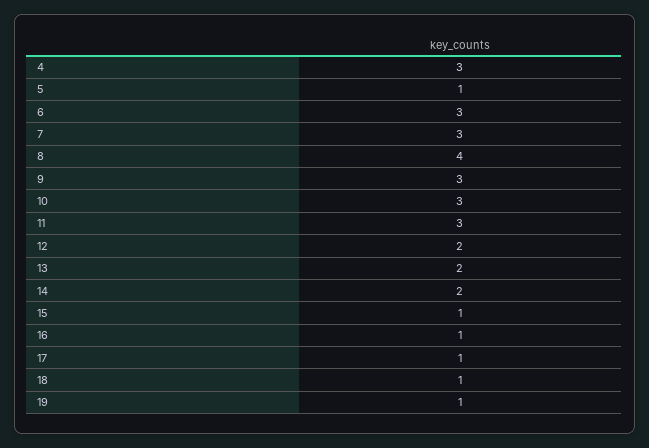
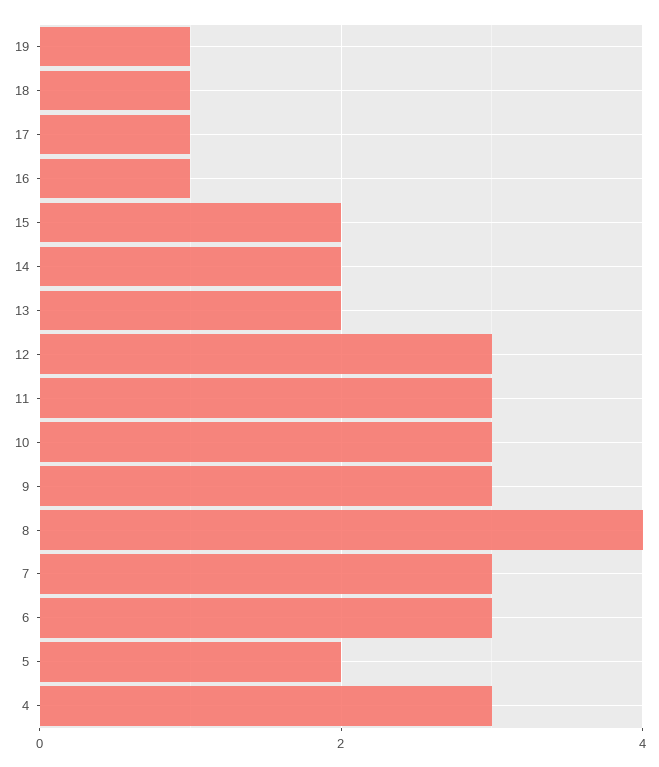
5: 1 -> 2
12: 2 -> 3
15: 1 -> 2

